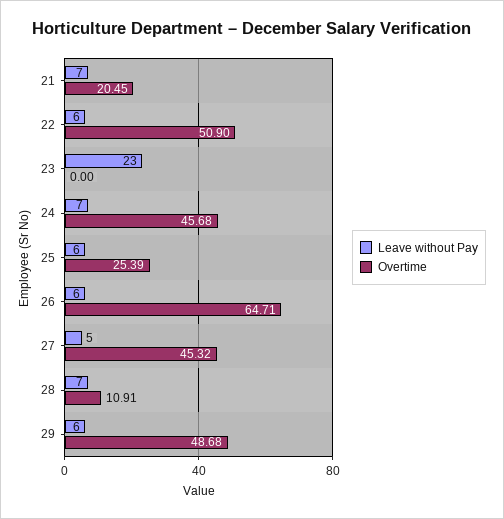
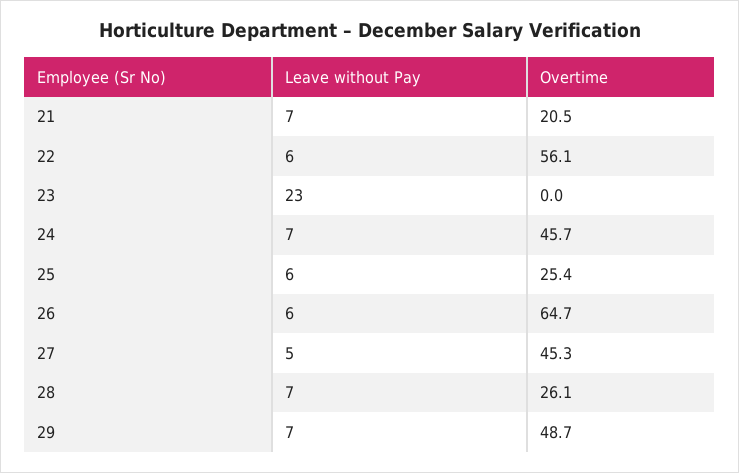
Overtime, 22: 50.9 -> 56.1
Overtime, 28: 10.91 -> 26.1
Leave without Pay, 29: 6 -> 7

